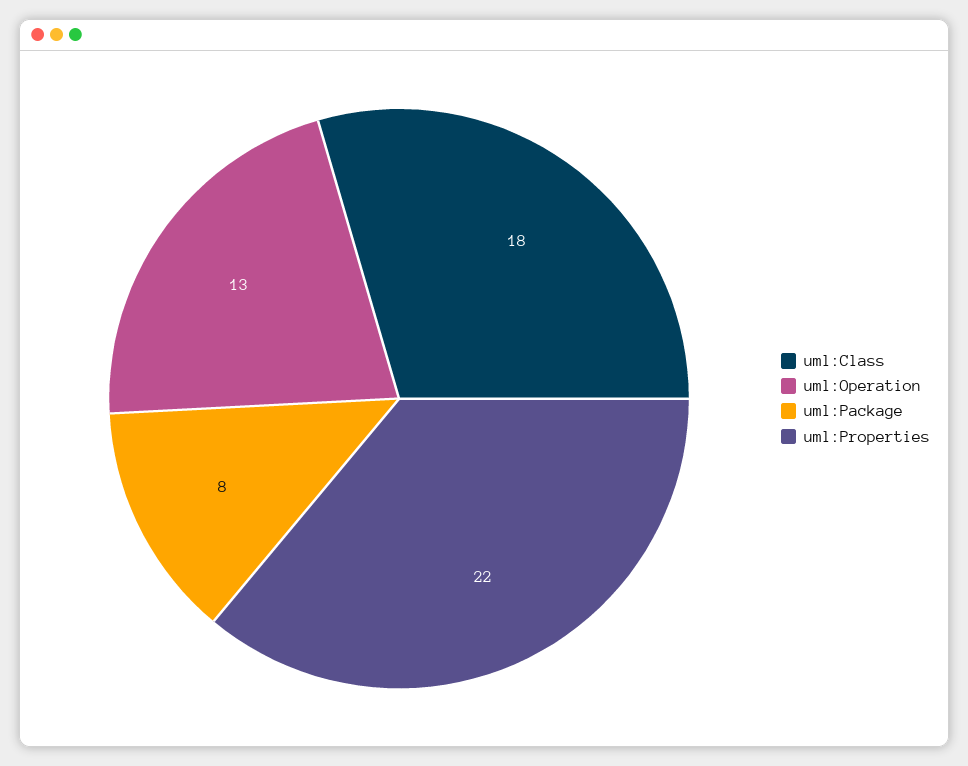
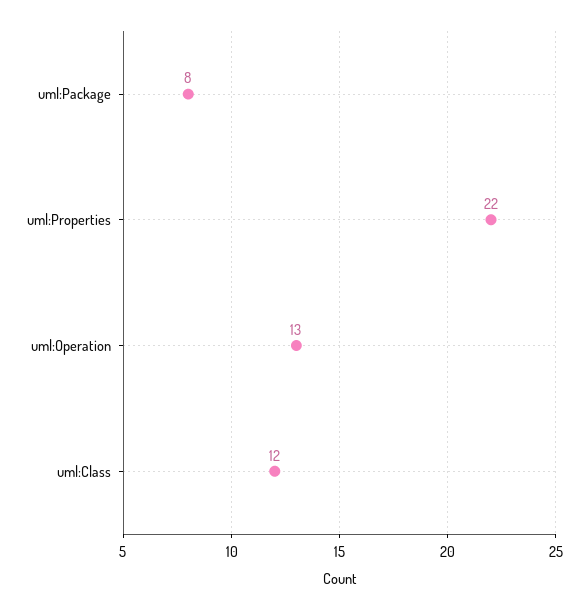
uml:Class: 18 -> 12

